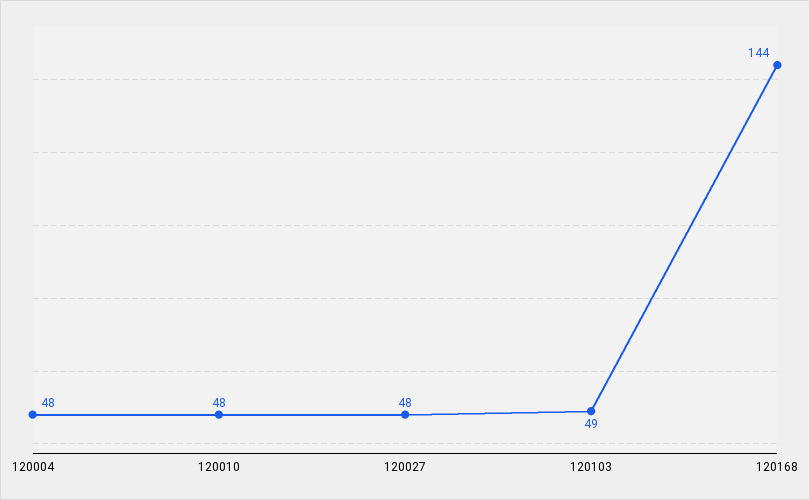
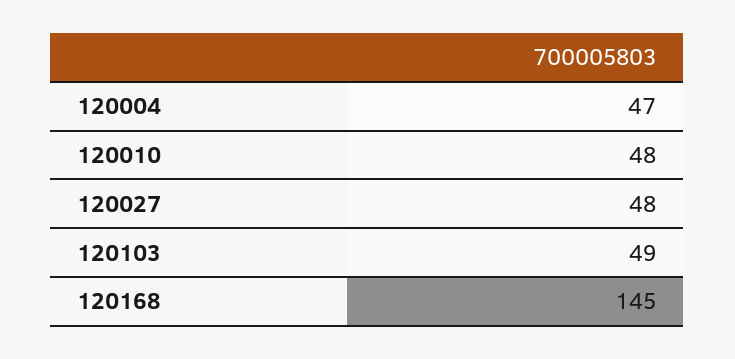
120004: 48 -> 47
120168: 144 -> 145

